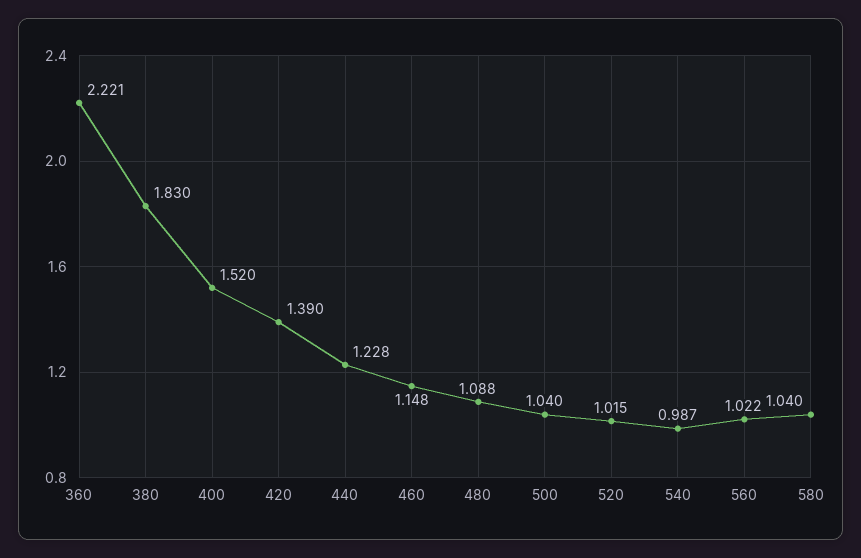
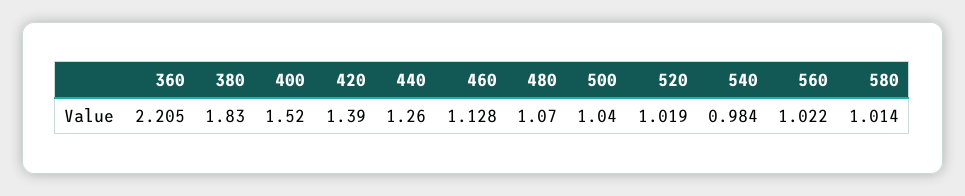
360: 2.221 -> 2.205
440: 1.228 -> 1.26
460: 1.148 -> 1.128
480: 1.088 -> 1.07
520: 1.015 -> 1.019
540: 0.987 -> 0.984
580: 1.04 -> 1.014

